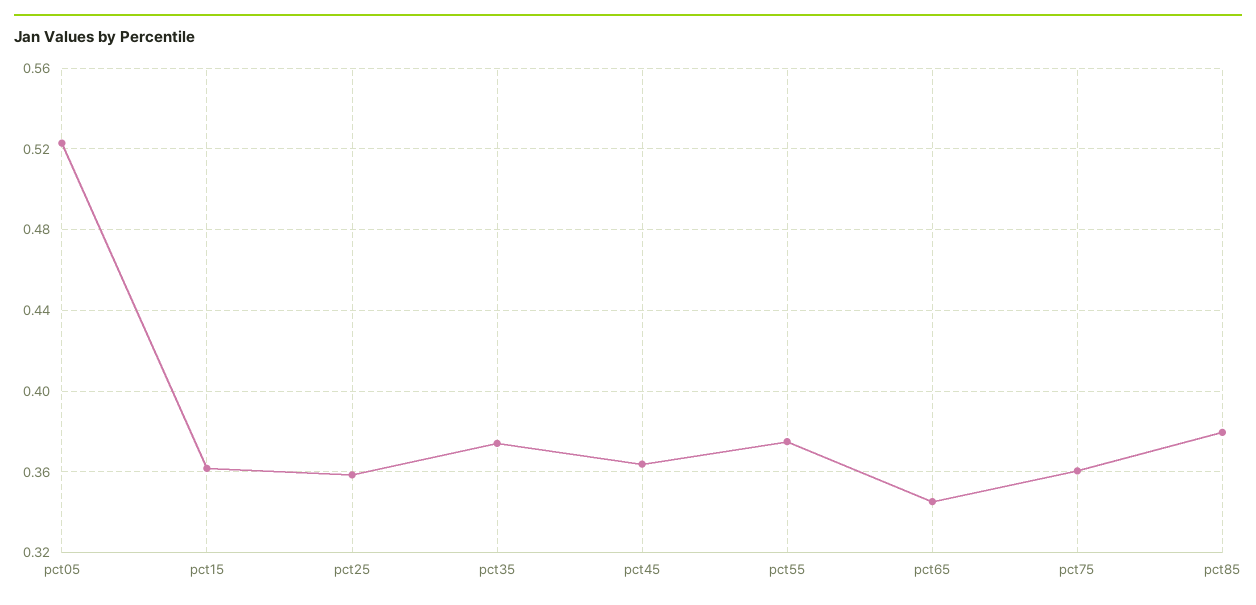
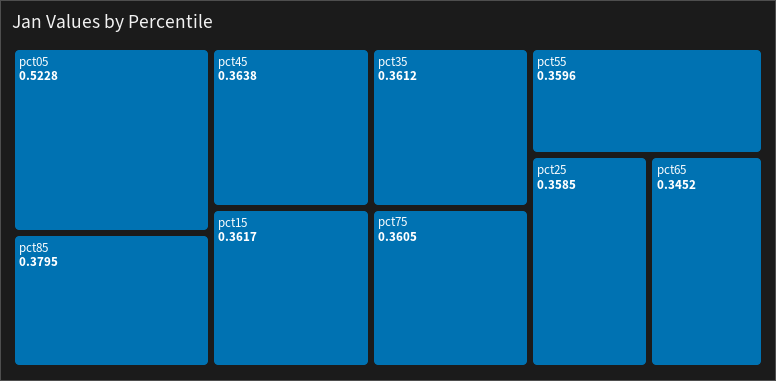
pct35: 0.375 -> 0.3612
pct55: 0.375 -> 0.3596

